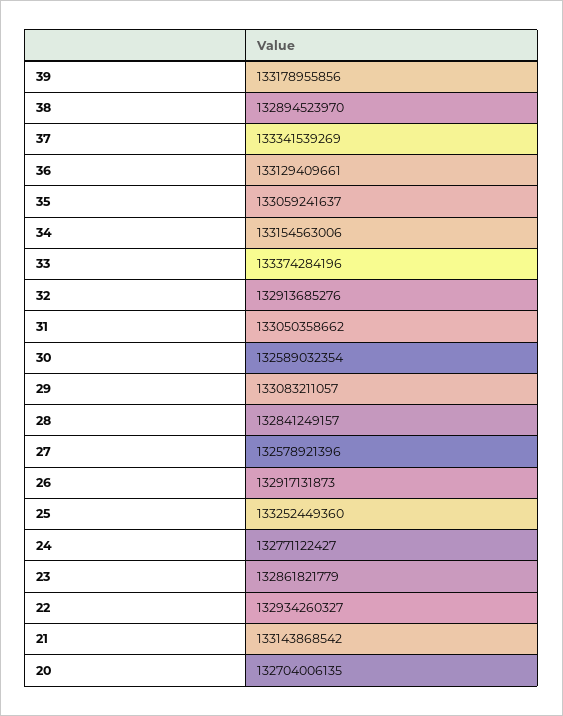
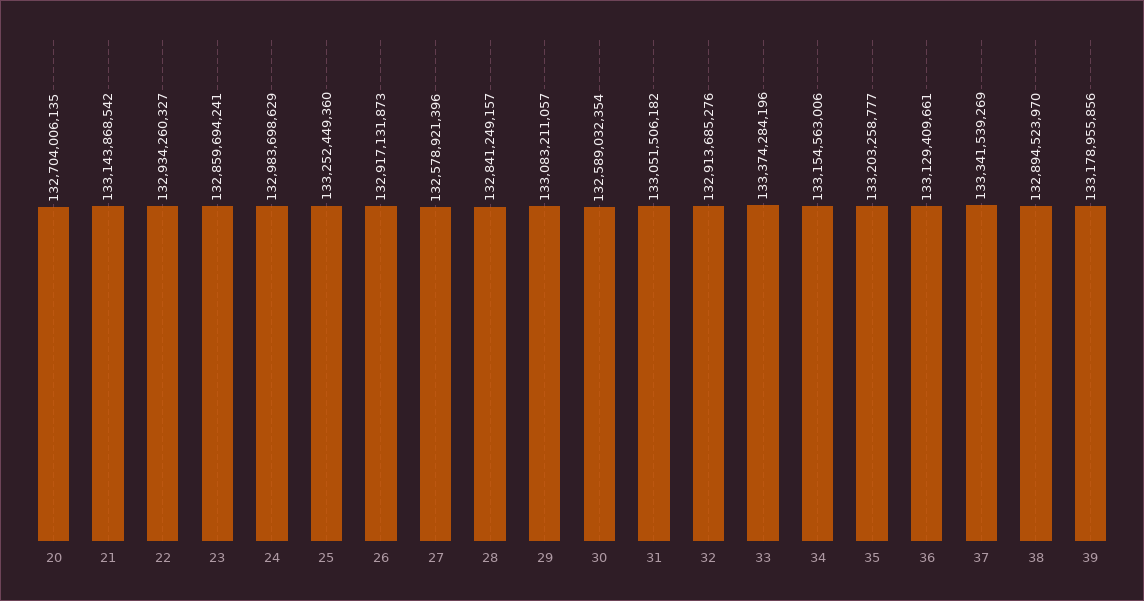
35: 133059241637 -> 133203258777
31: 133050358662 -> 133051506182
24: 132771122427 -> 132983698629
23: 132861821779 -> 132859694241

